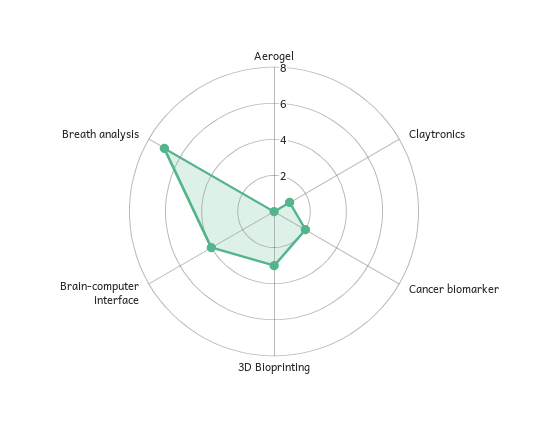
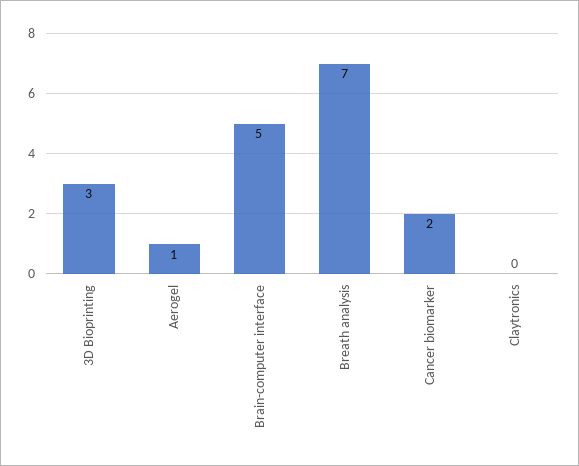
Aerogel: 0 -> 1
Claytronics: 1 -> 0
Brain-computer interface: 4 -> 5

